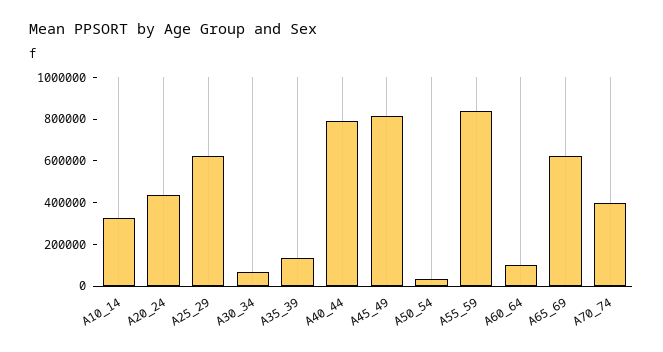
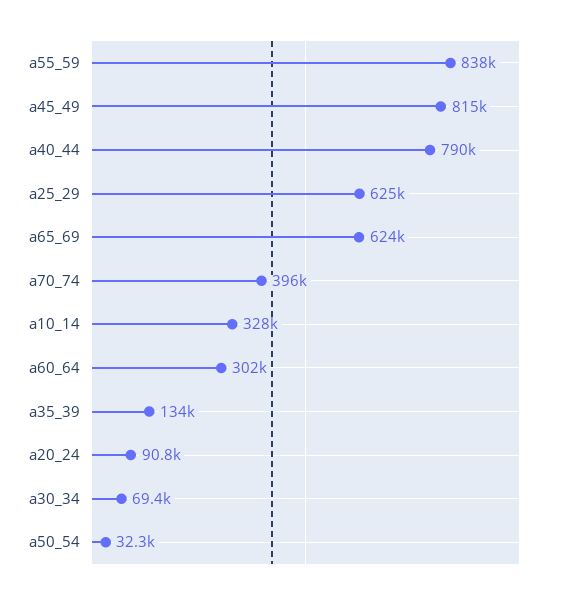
A20_24: 450000 -> 90800
A60_64: 100000 -> 302000

